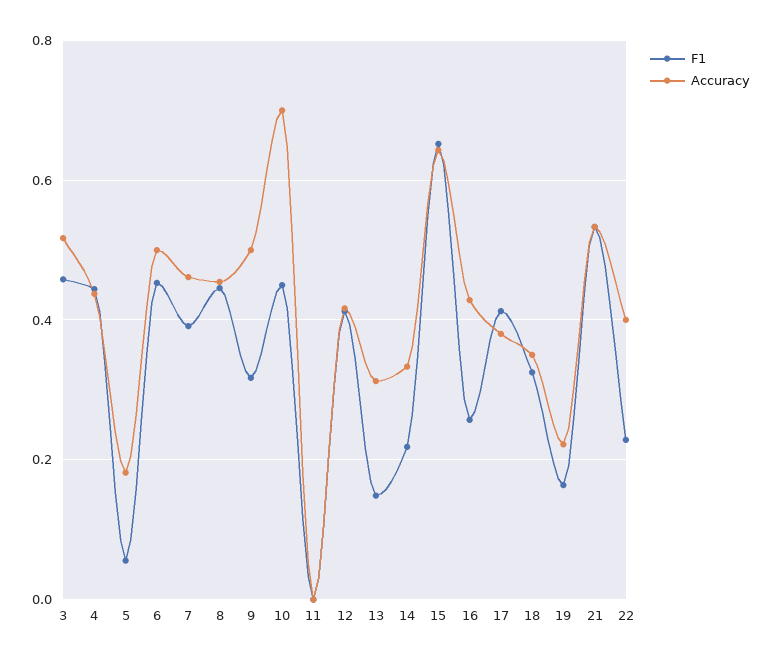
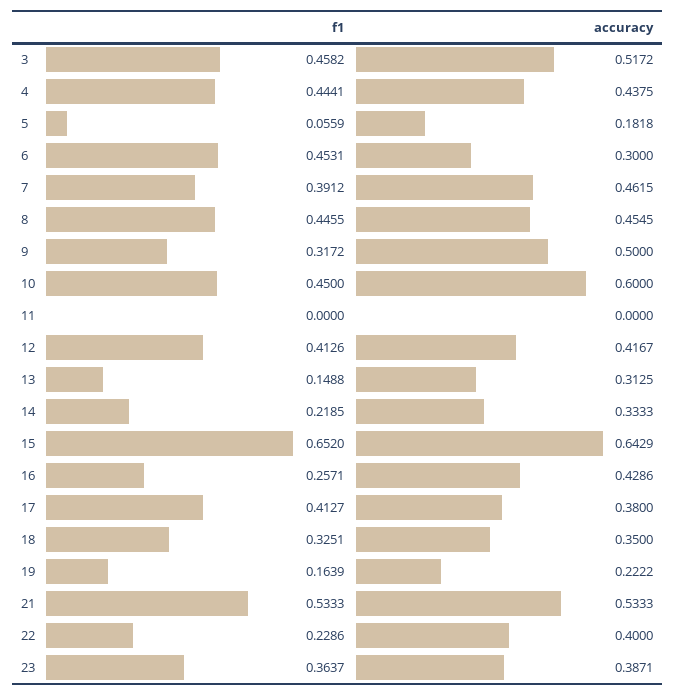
Accuracy, 6: 0.5 -> 0.3
Accuracy, 10: 0.7 -> 0.6
F1, 23: none -> 0.3637
Accuracy, 23: none -> 0.3871

